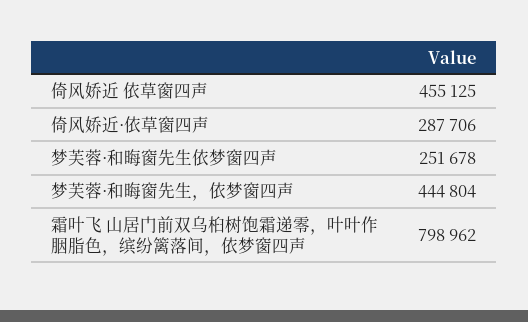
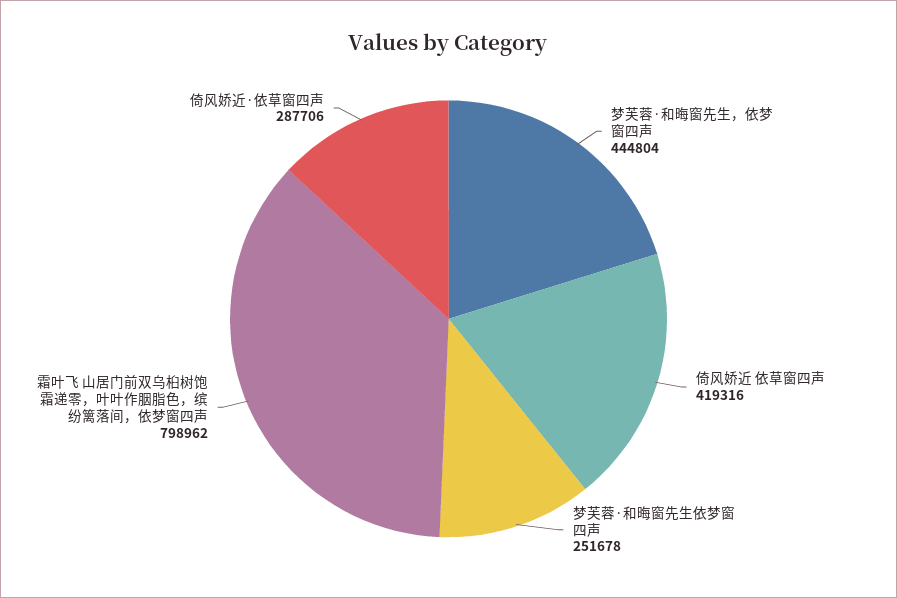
倚风娇近 依草窗四声: 455125 -> 419316

